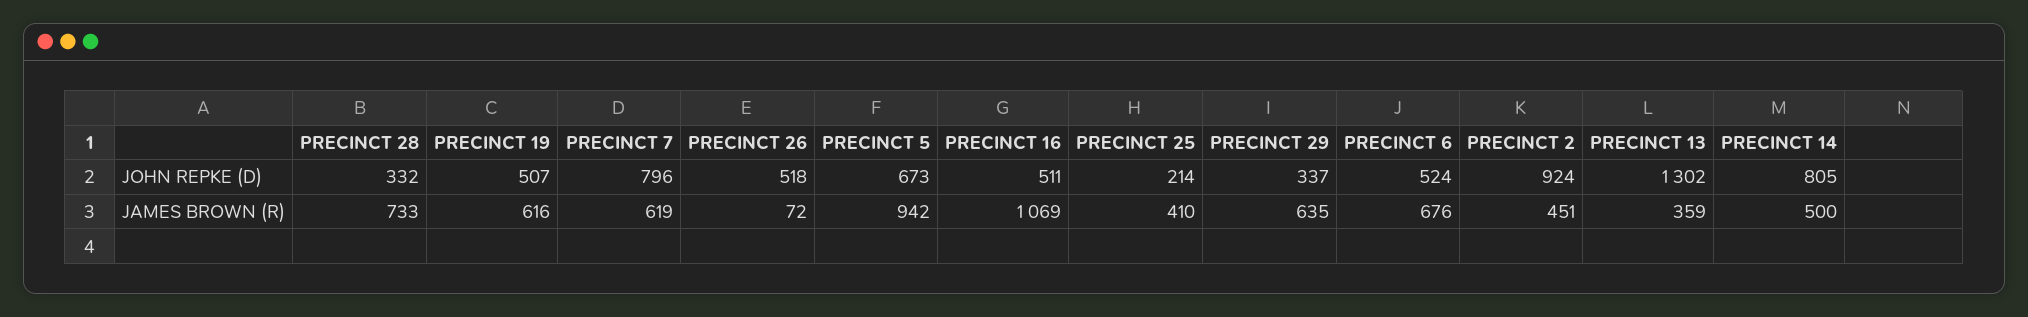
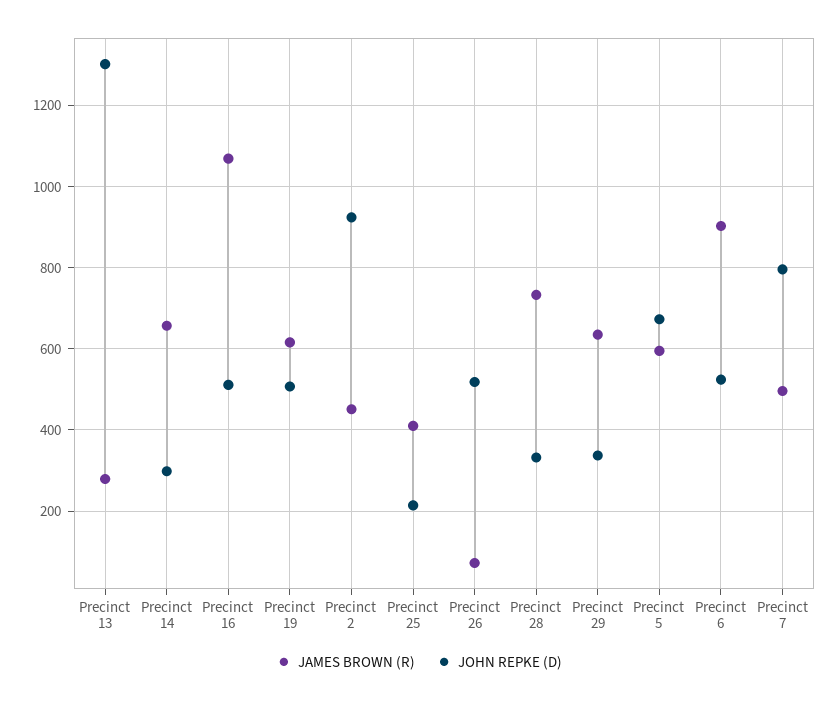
JOHN REPKE (D), PRECINCT 14: 805 -> 300
JAMES BROWN (R), PRECINCT 7: 619 -> 500
JAMES BROWN (R), PRECINCT 5: 942 -> 600
JAMES BROWN (R), PRECINCT 6: 676 -> 900
JAMES BROWN (R), PRECINCT 13: 359 -> 280
JAMES BROWN (R), PRECINCT 14: 500 -> 660

